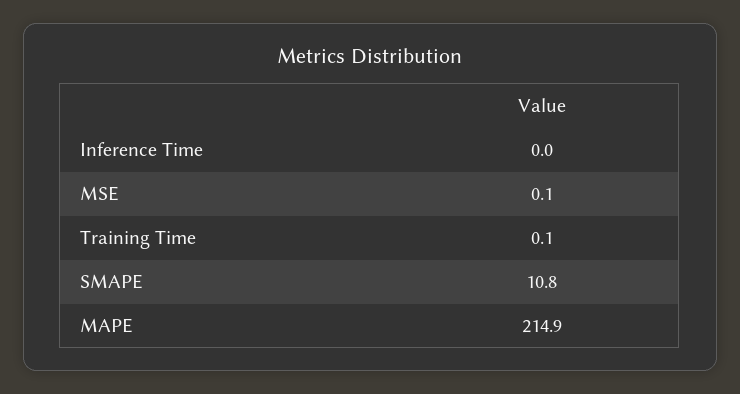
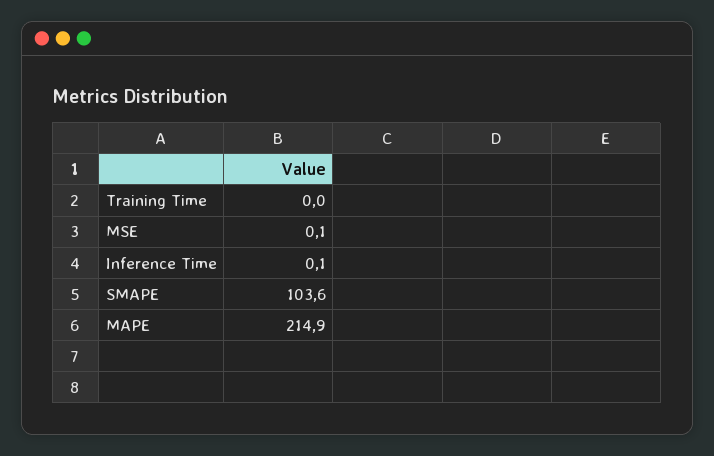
Inference Time: 0 -> 0.1
Training Time: 0.1 -> 0
SMAPE: 10.8 -> 103.6

